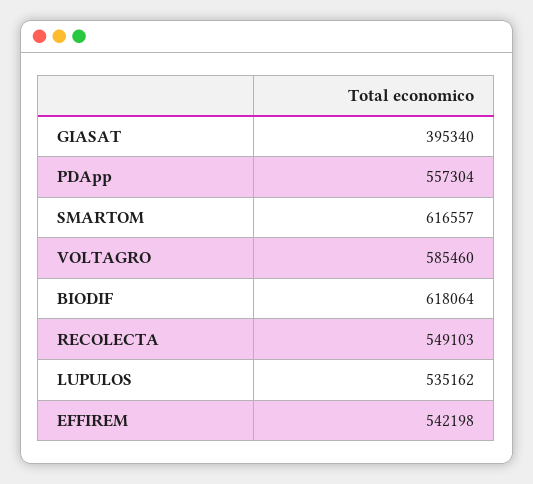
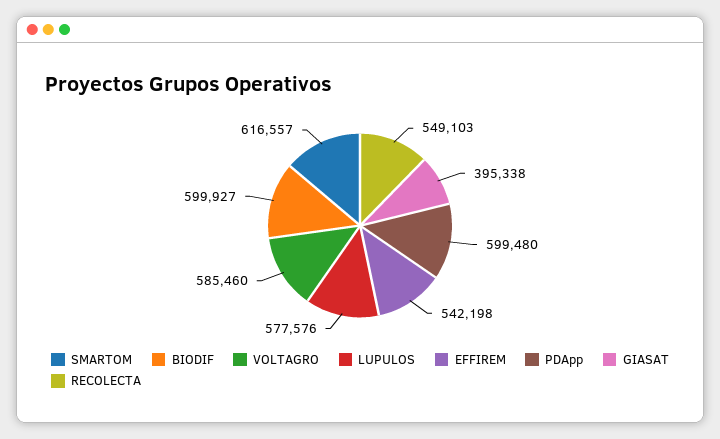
GIASAT: 395340 -> 395338
PDApp: 557304 -> 599480
BIODIF: 618064 -> 599927
LUPULOS: 535162 -> 577576

